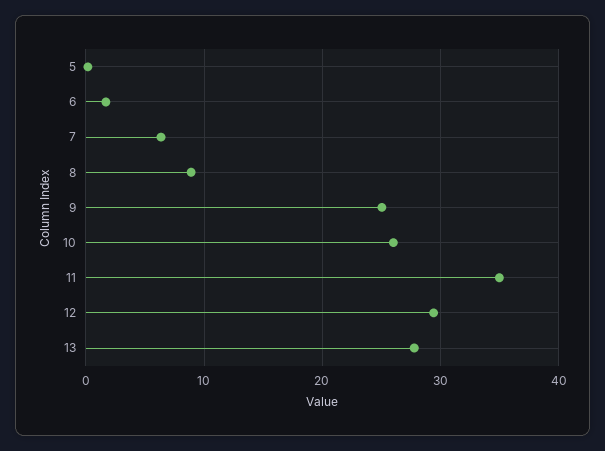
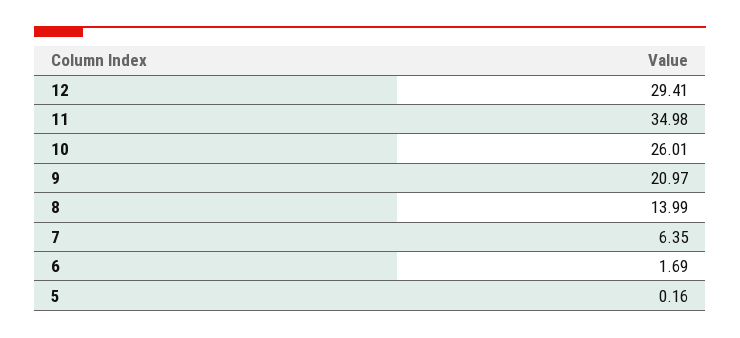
8: 9 -> 13.99
9: 25 -> 20.97
13: 28 -> none

